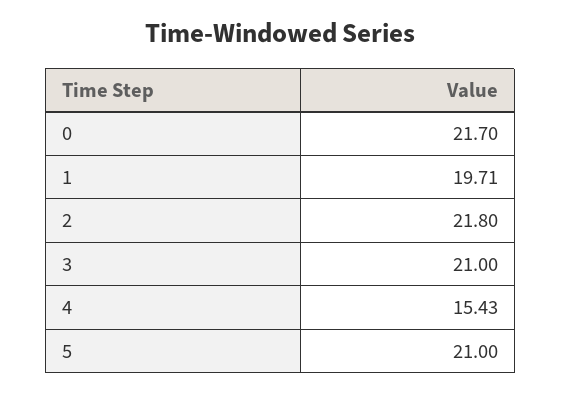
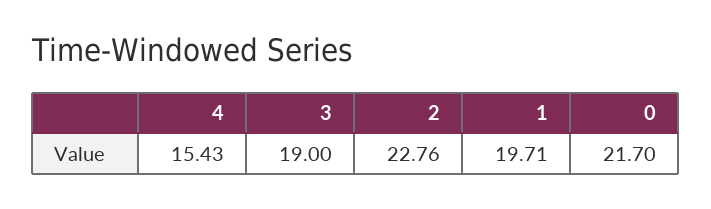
2: 21.8 -> 22.76
3: 21 -> 19
5: 21 -> none

